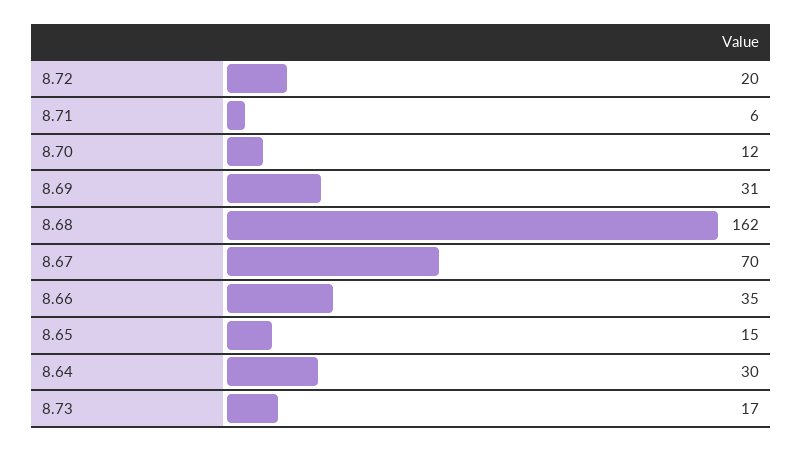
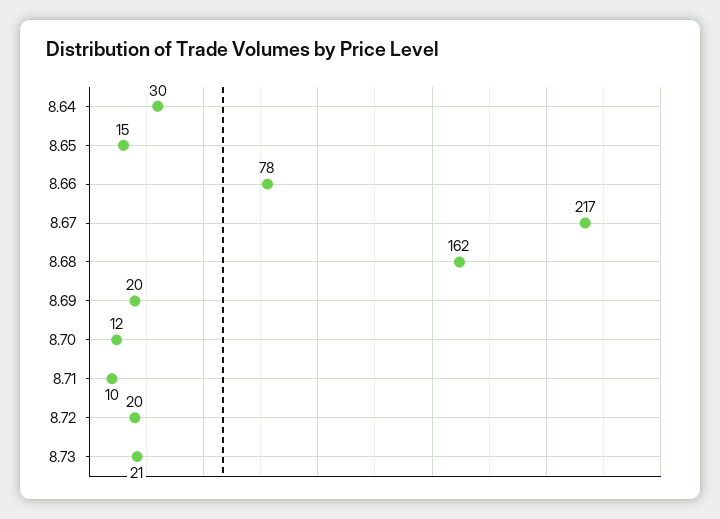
8.71: 6 -> 10
8.69: 31 -> 20
8.67: 70 -> 217
8.66: 35 -> 78
8.73: 17 -> 21

